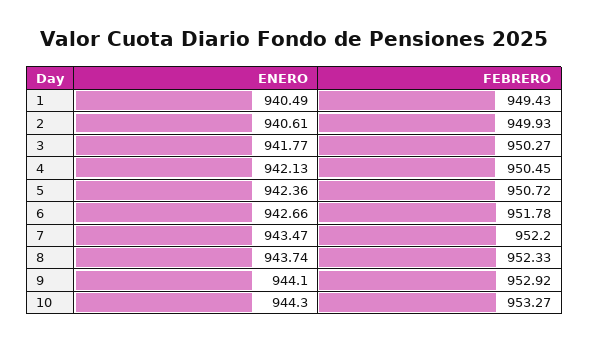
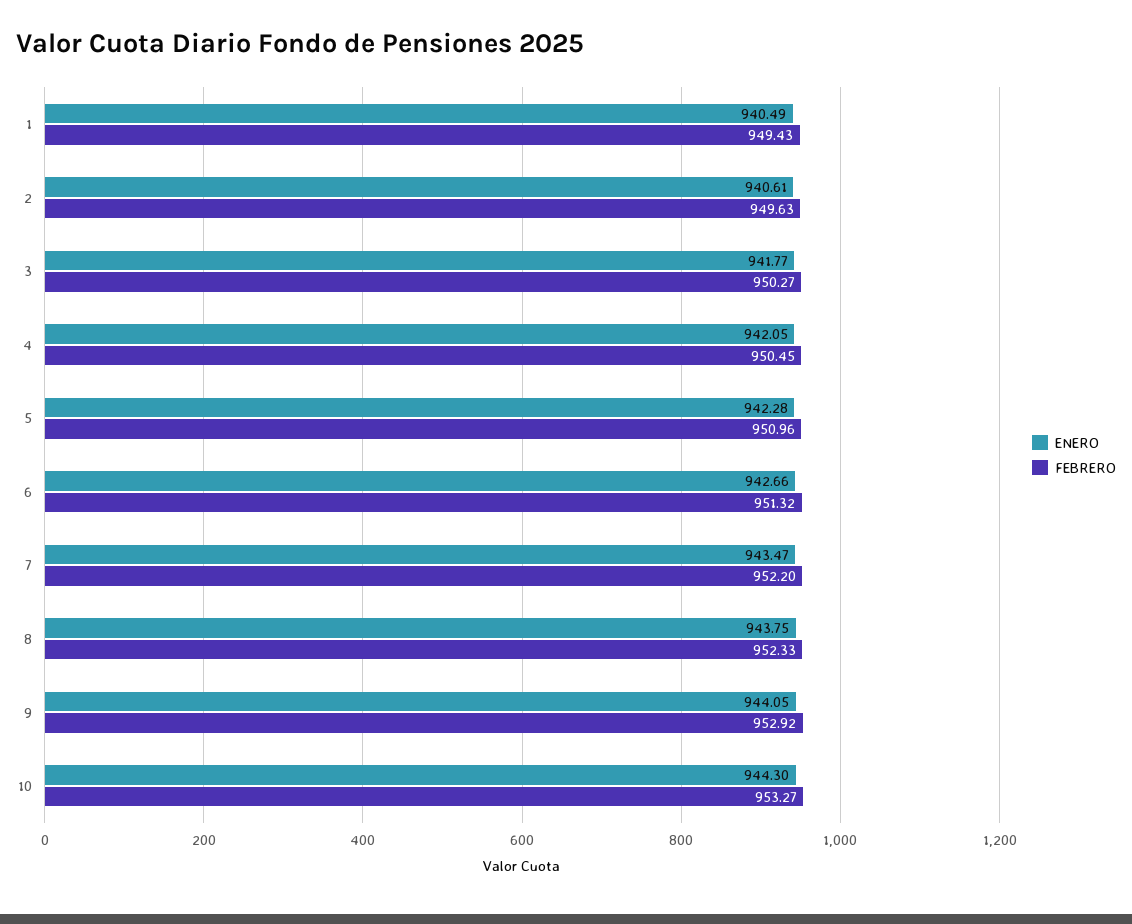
FEBRERO, 2: 949.93 -> 949.63
ENERO, 4: 942.13 -> 942.05
ENERO, 5: 942.36 -> 942.28
FEBRERO, 5: 950.72 -> 950.96
FEBRERO, 6: 951.78 -> 951.32
ENERO, 8: 943.74 -> 943.75
ENERO, 9: 944.1 -> 944.05

